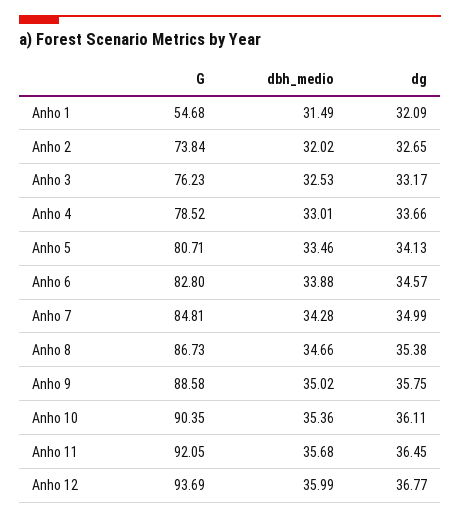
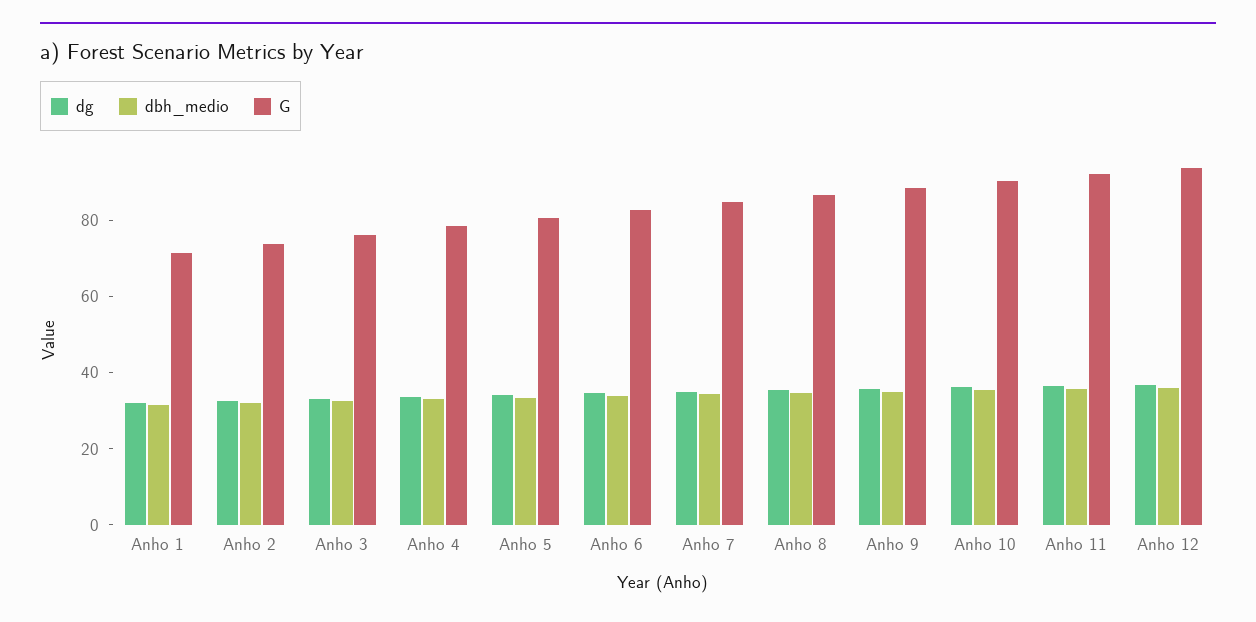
G, Anho 1: 54.68 -> 70

